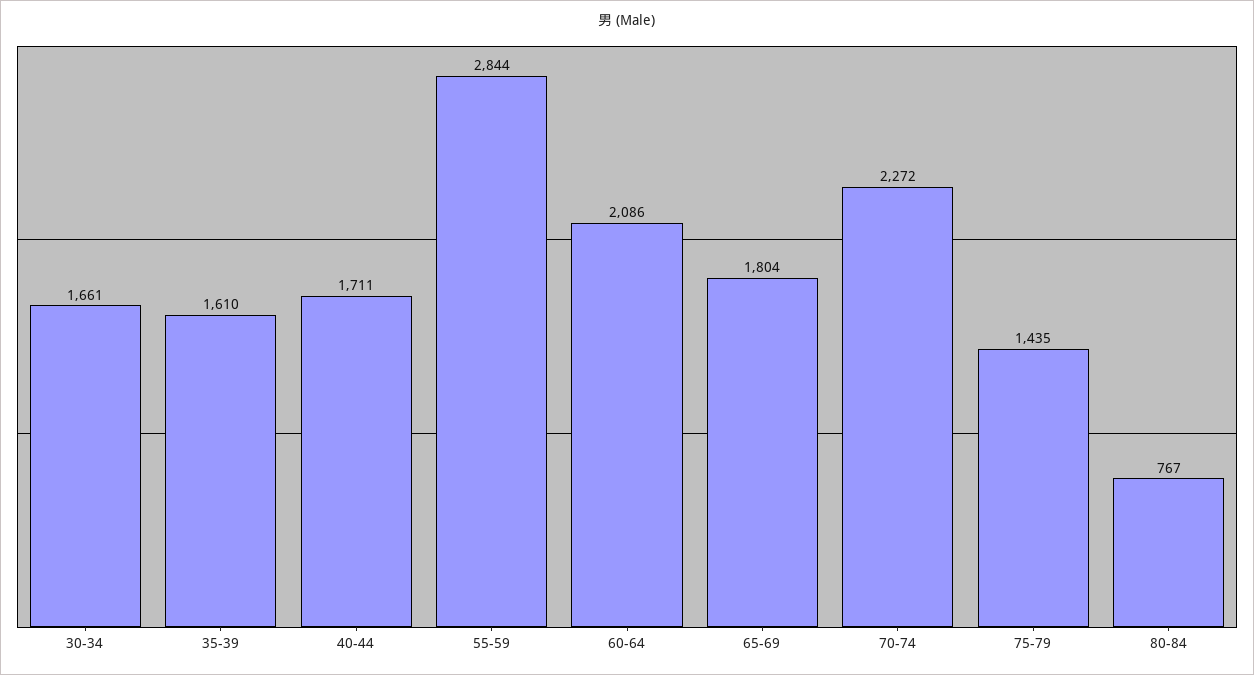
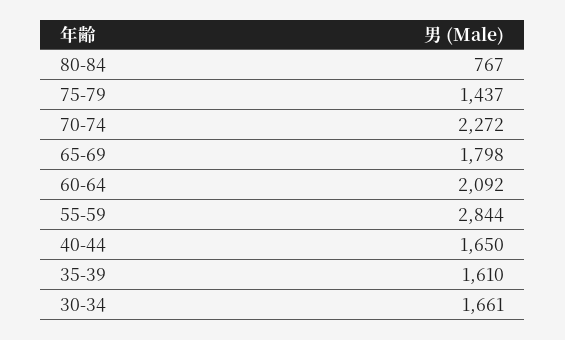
40-44: 1711 -> 1650
60-64: 2086 -> 2092
65-69: 1804 -> 1798
75-79: 1435 -> 1437

